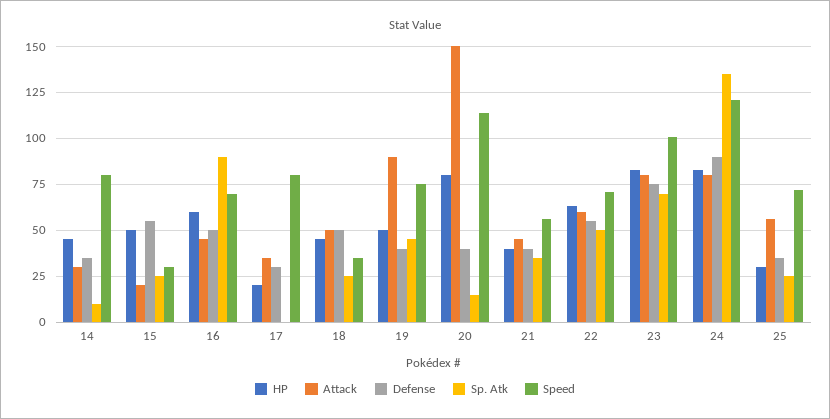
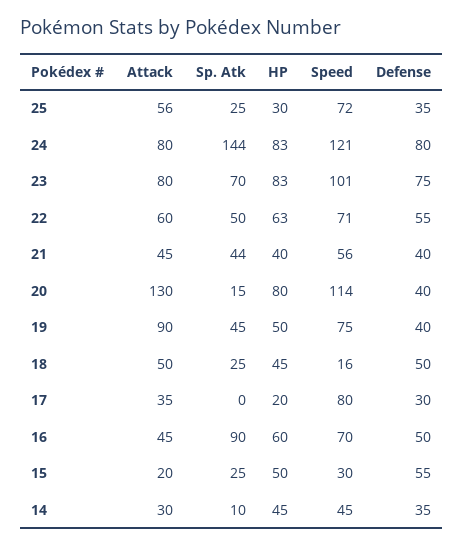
Speed, 14: 80 -> 45
Speed, 18: 35 -> 16
Attack, 20: 150 -> 130
Sp. Atk, 21: 35 -> 44
Defense, 24: 90 -> 80
Sp. Atk, 24: 135 -> 144

